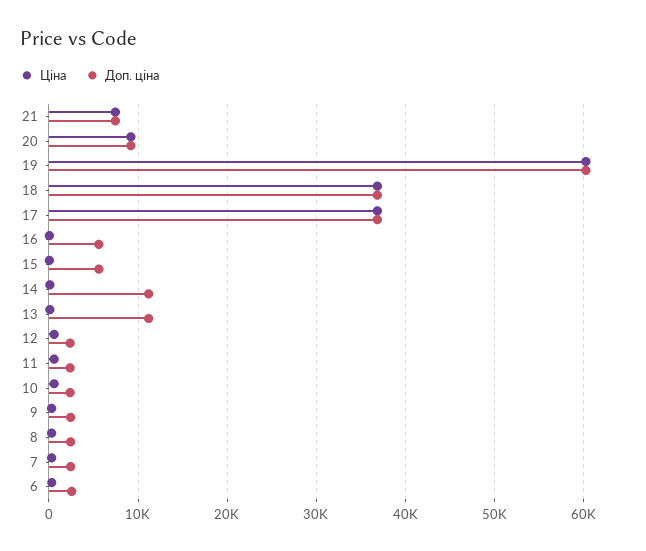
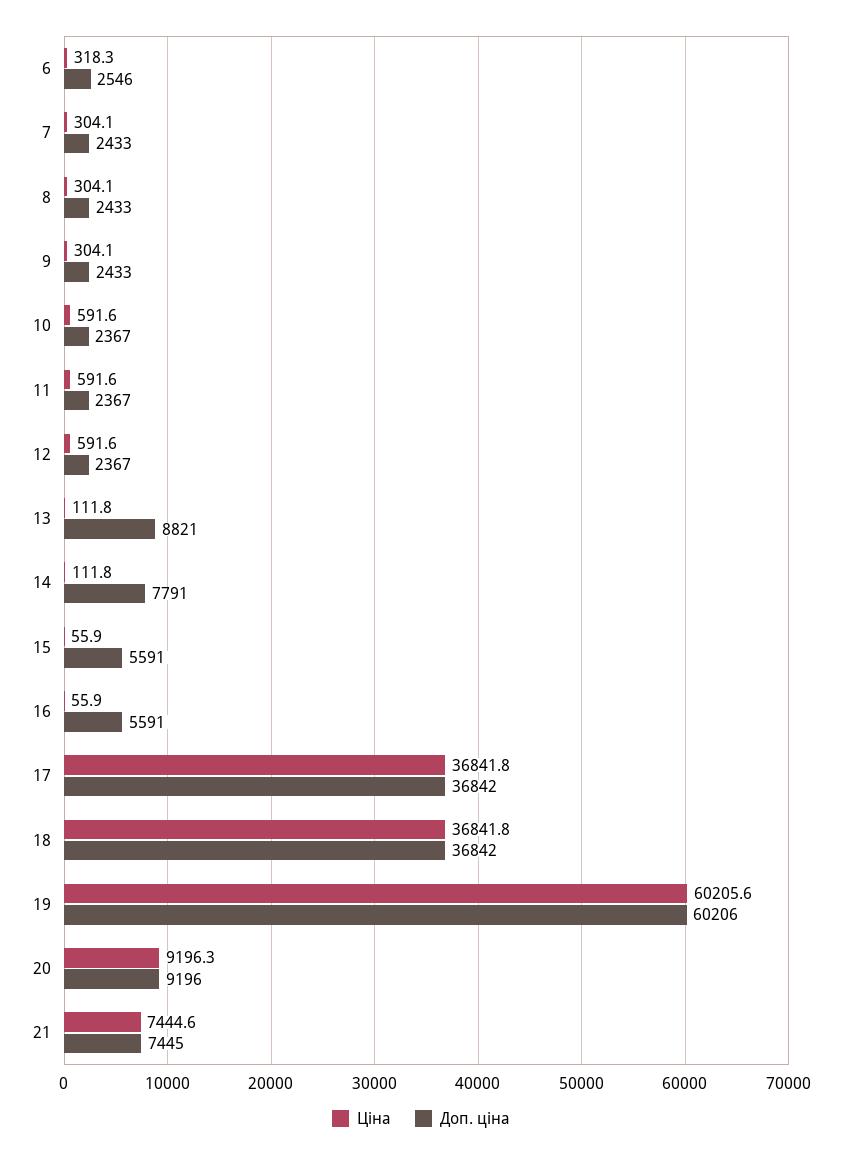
Доп. ціна, 14: 11000 -> 7791
Доп. ціна, 13: 11000 -> 8821

